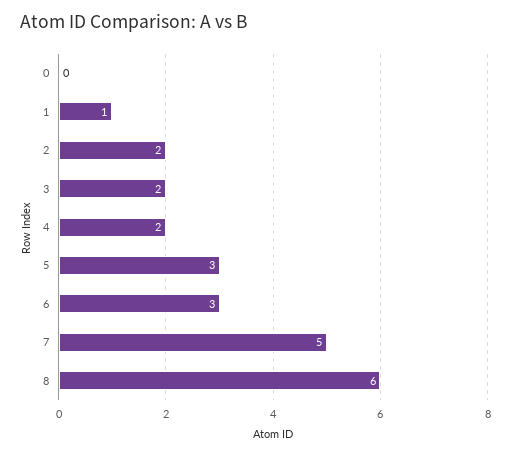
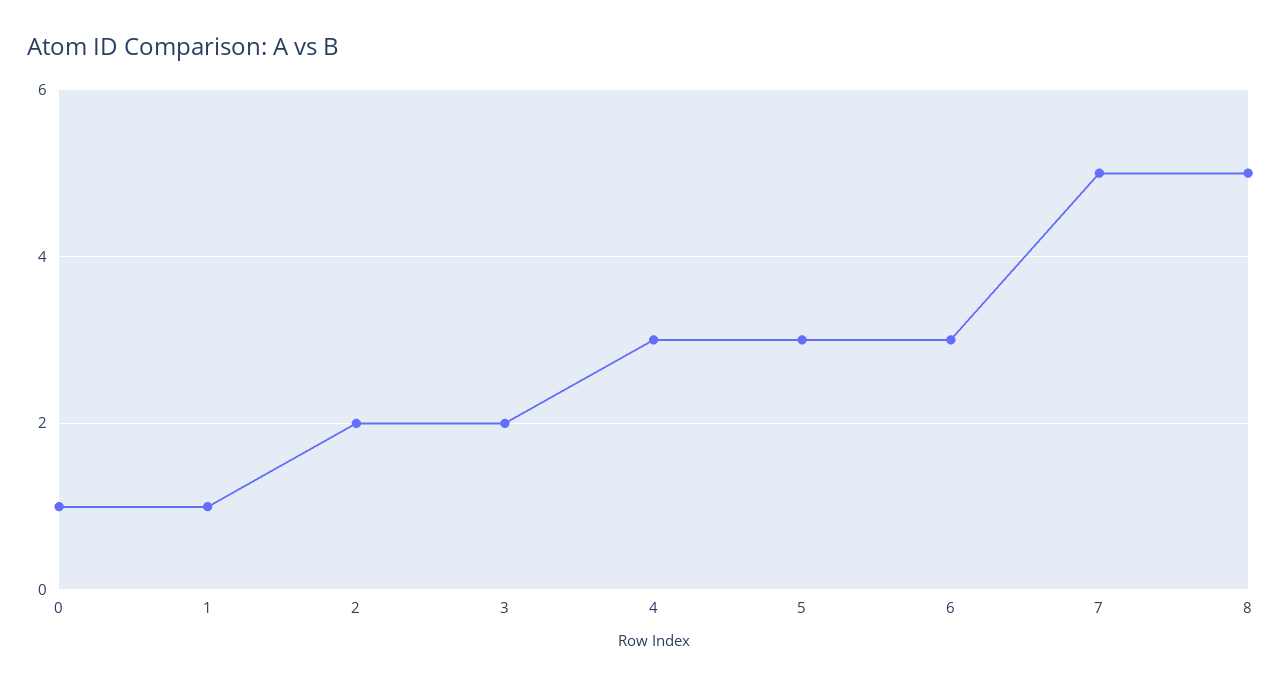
0: 0 -> 1
4: 2 -> 3
8: 6 -> 5

